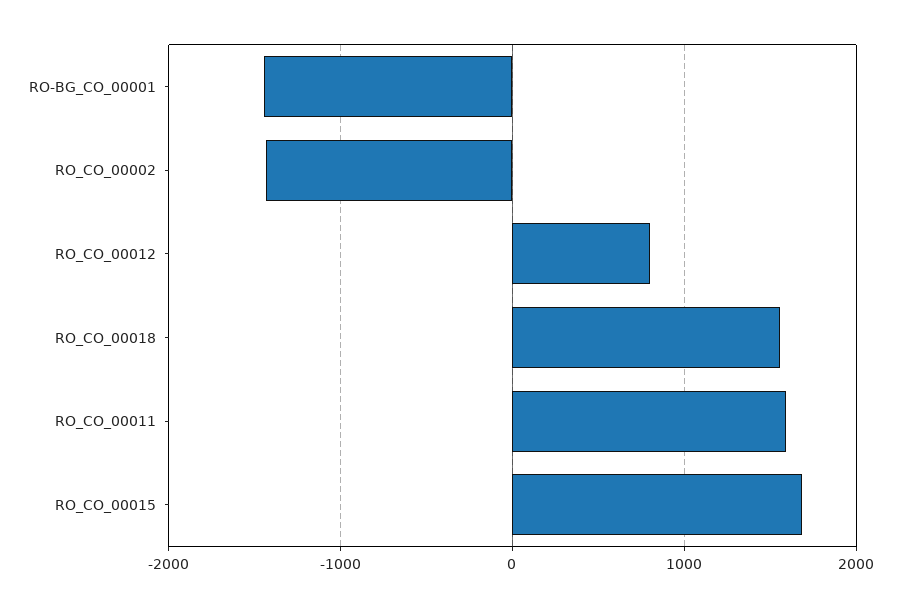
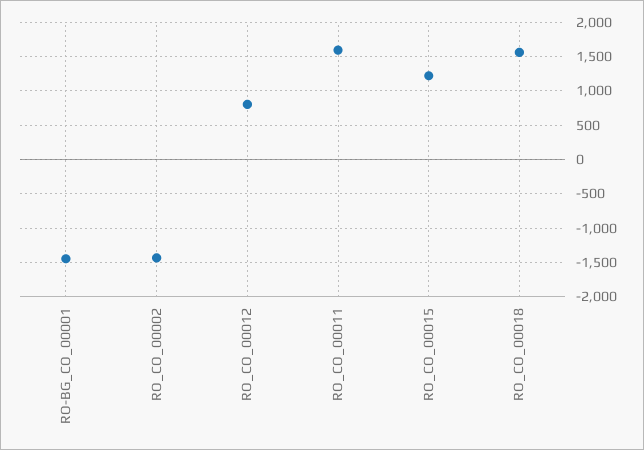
RO_CO_00015: 1700 -> 1200

